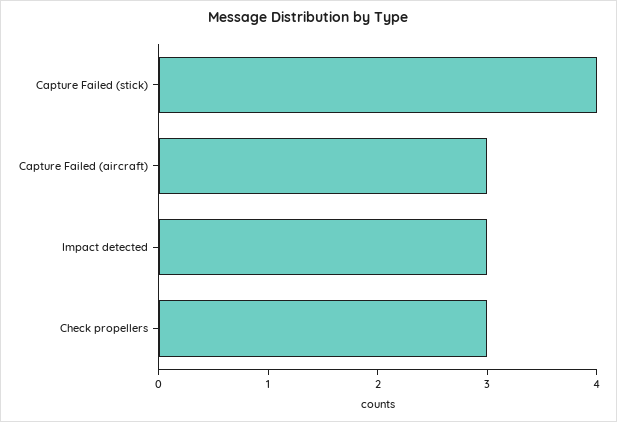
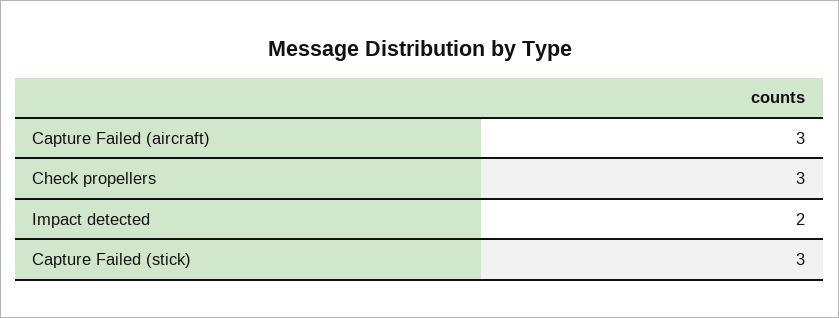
Capture Failed (stick): 4 -> 3
Impact detected: 3 -> 2

